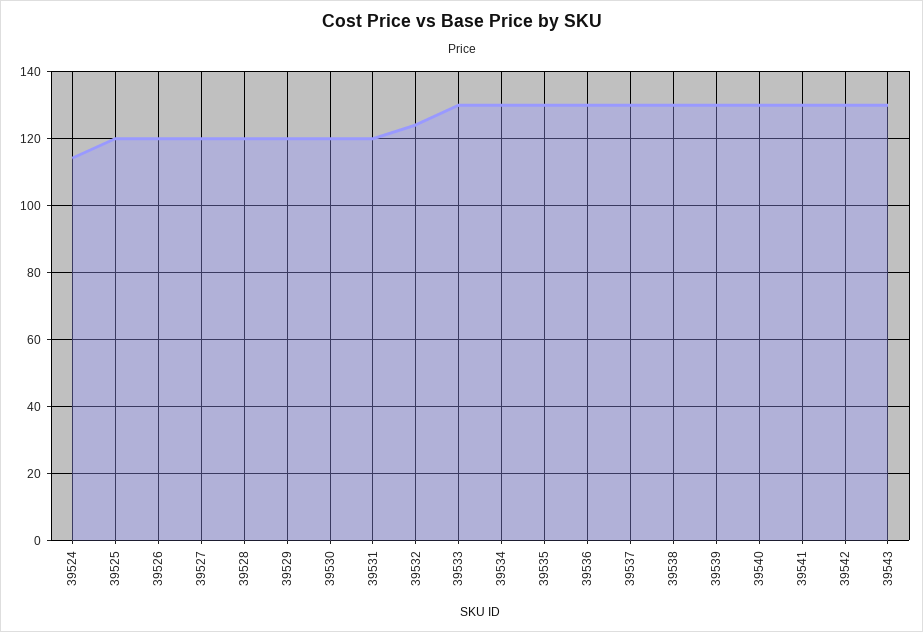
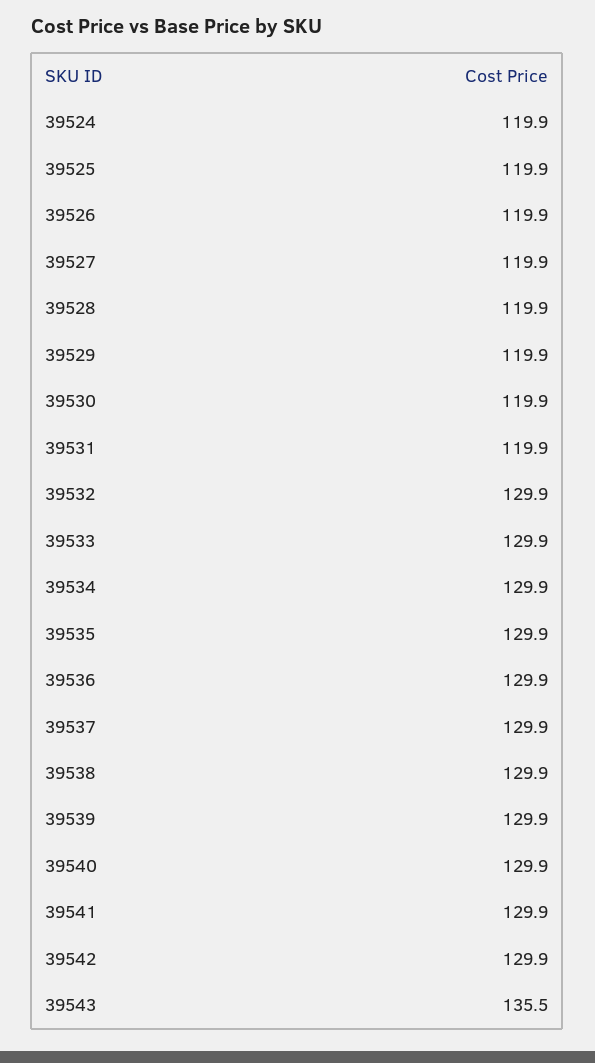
39524: 114 -> 119.9
39532: 124 -> 129.9
39543: 130 -> 135.5

